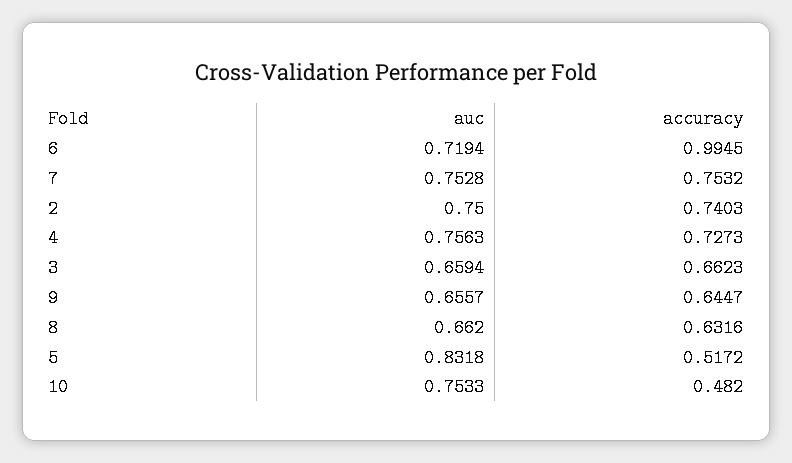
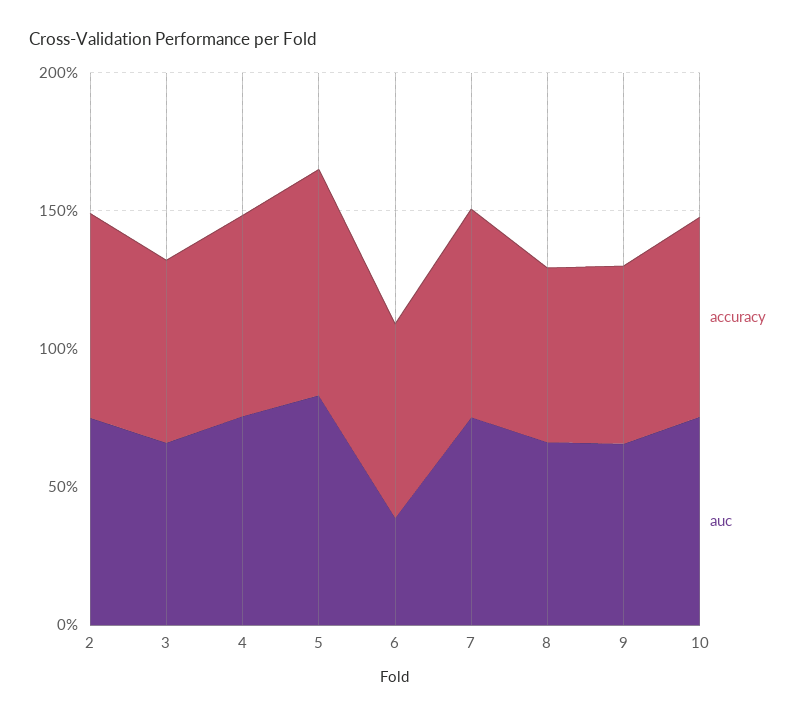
auc, 6: 0.7194 -> 0.4
accuracy, 6: 0.9945 -> 0.7
accuracy, 5: 0.5172 -> 0.8
accuracy, 10: 0.482 -> 0.7

